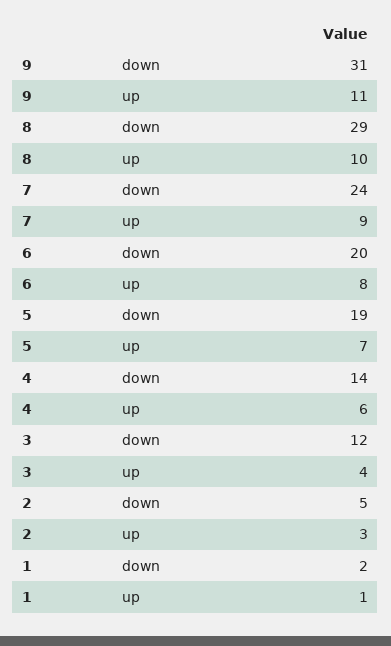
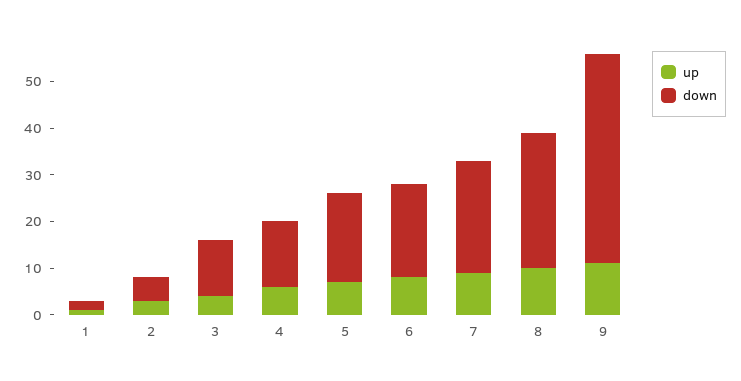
down, 9: 31 -> 45

